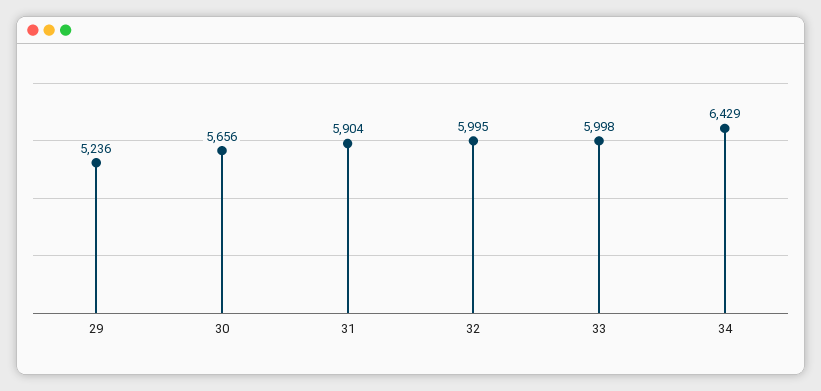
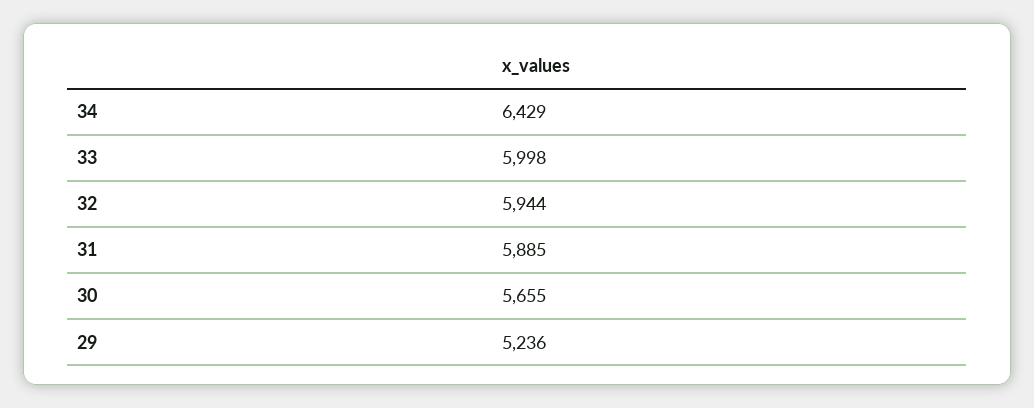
30: 5656 -> 5655
31: 5904 -> 5885
32: 5995 -> 5944

